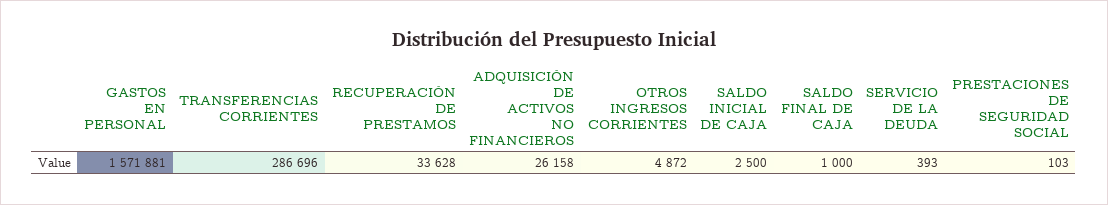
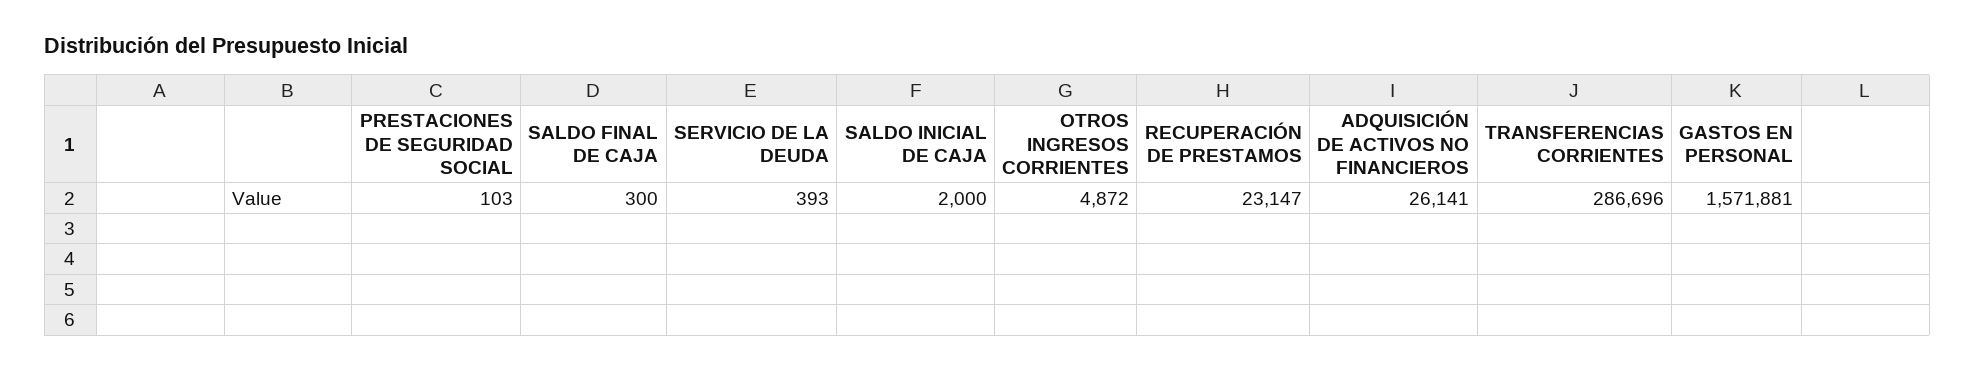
RECUPERACIÓN DE PRESTAMOS: 33628 -> 23147
ADQUISICIÓN DE ACTIVOS NO FINANCIEROS: 26158 -> 26141
SALDO INICIAL DE CAJA: 2500 -> 2000
SALDO FINAL DE CAJA: 1000 -> 300

